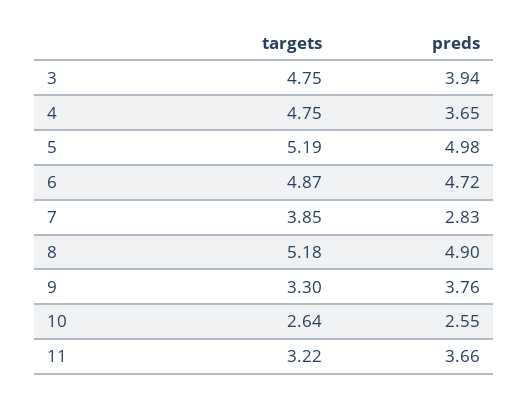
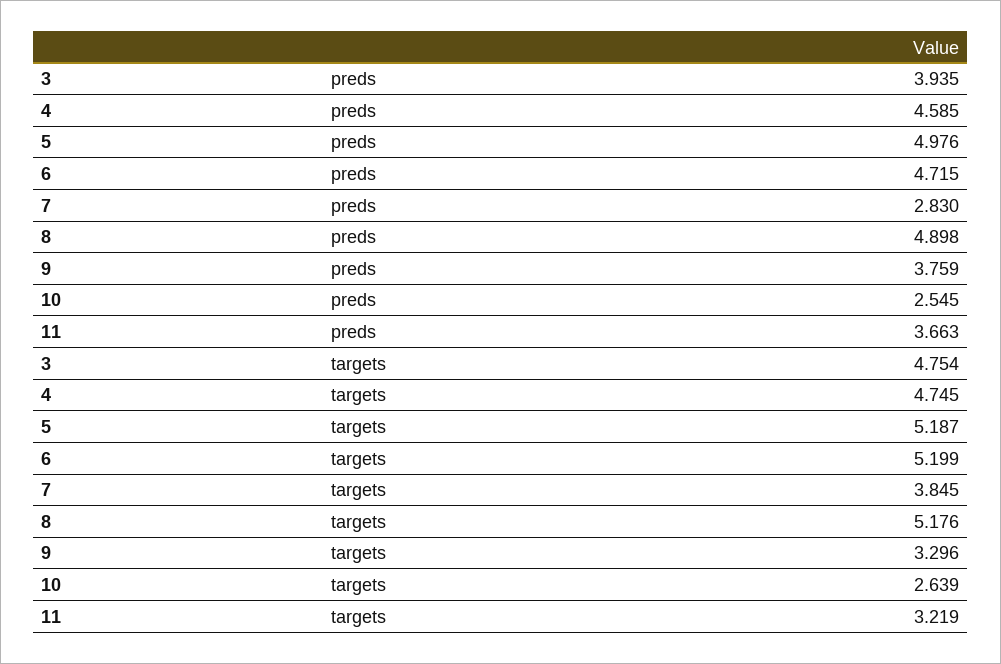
preds, 4: 3.65 -> 4.585
targets, 6: 4.87 -> 5.199

